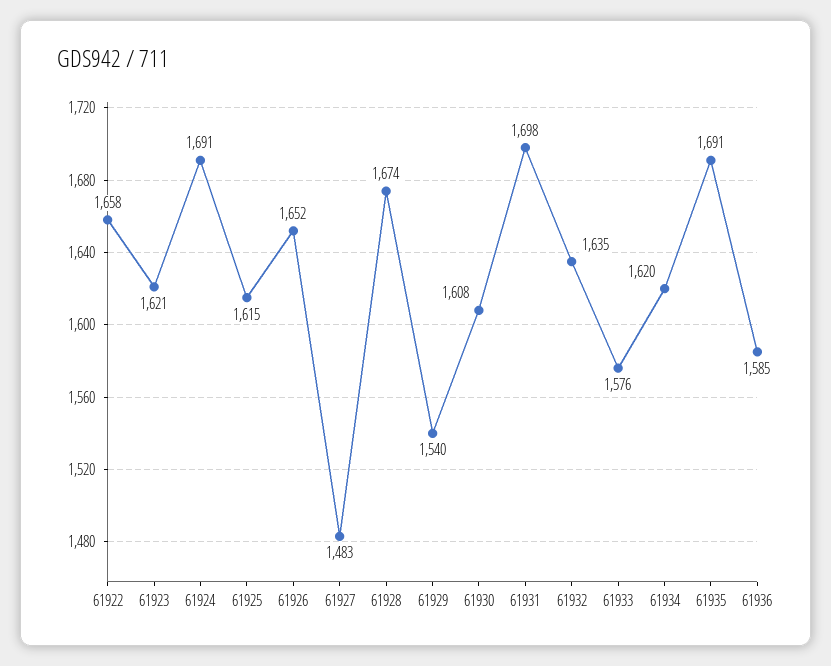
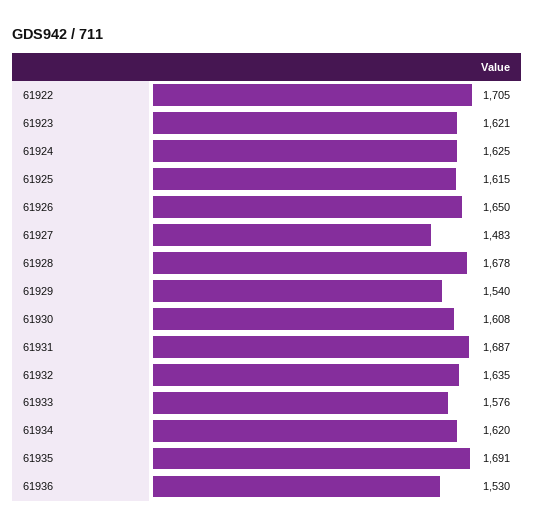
61922: 1658 -> 1705
61924: 1691 -> 1625
61926: 1652 -> 1650
61928: 1674 -> 1678
61931: 1698 -> 1687
61936: 1585 -> 1530

